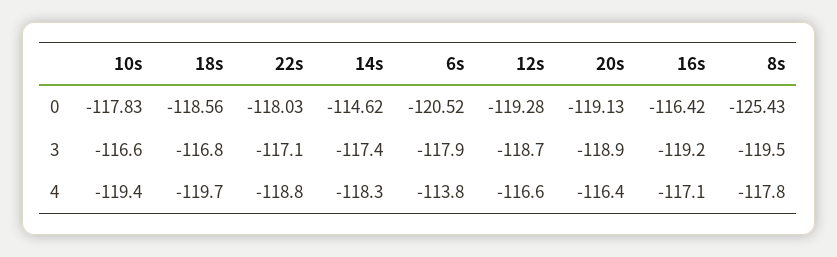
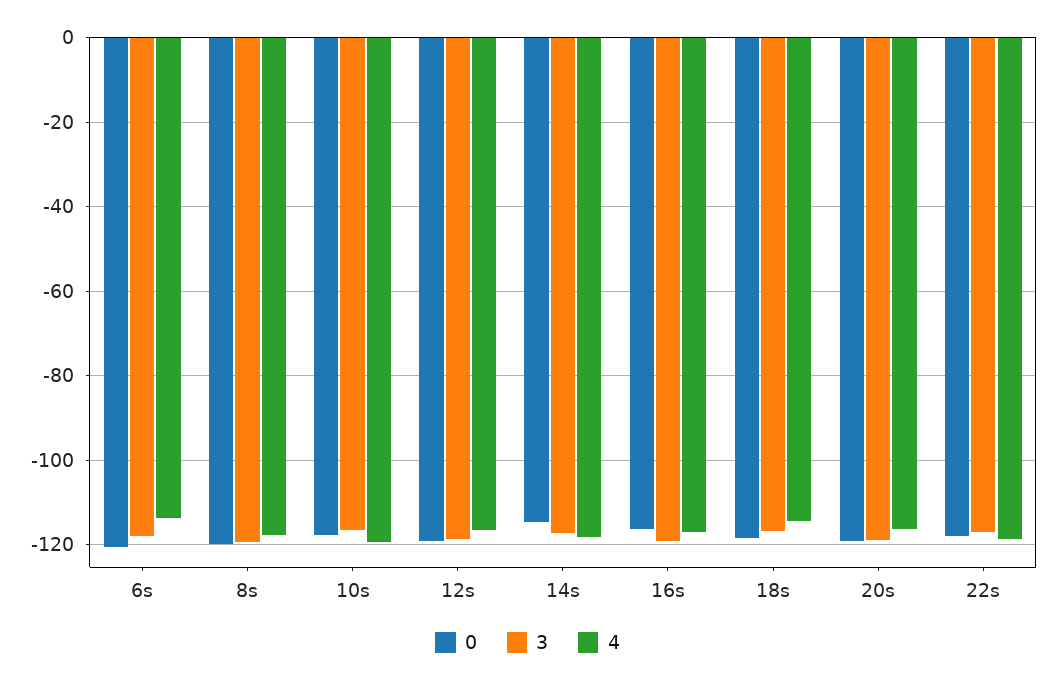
0, 8s: -125.43 -> -120
4, 18s: -119.7 -> -114

